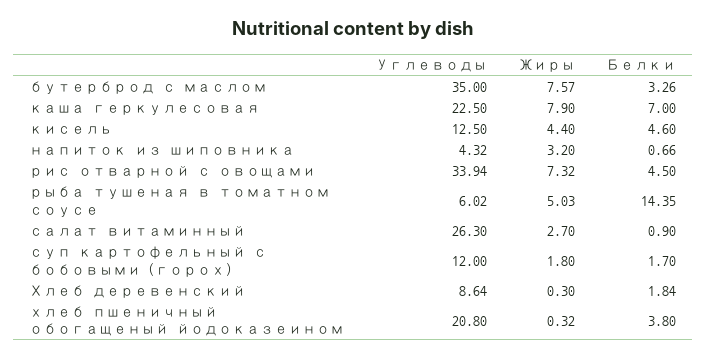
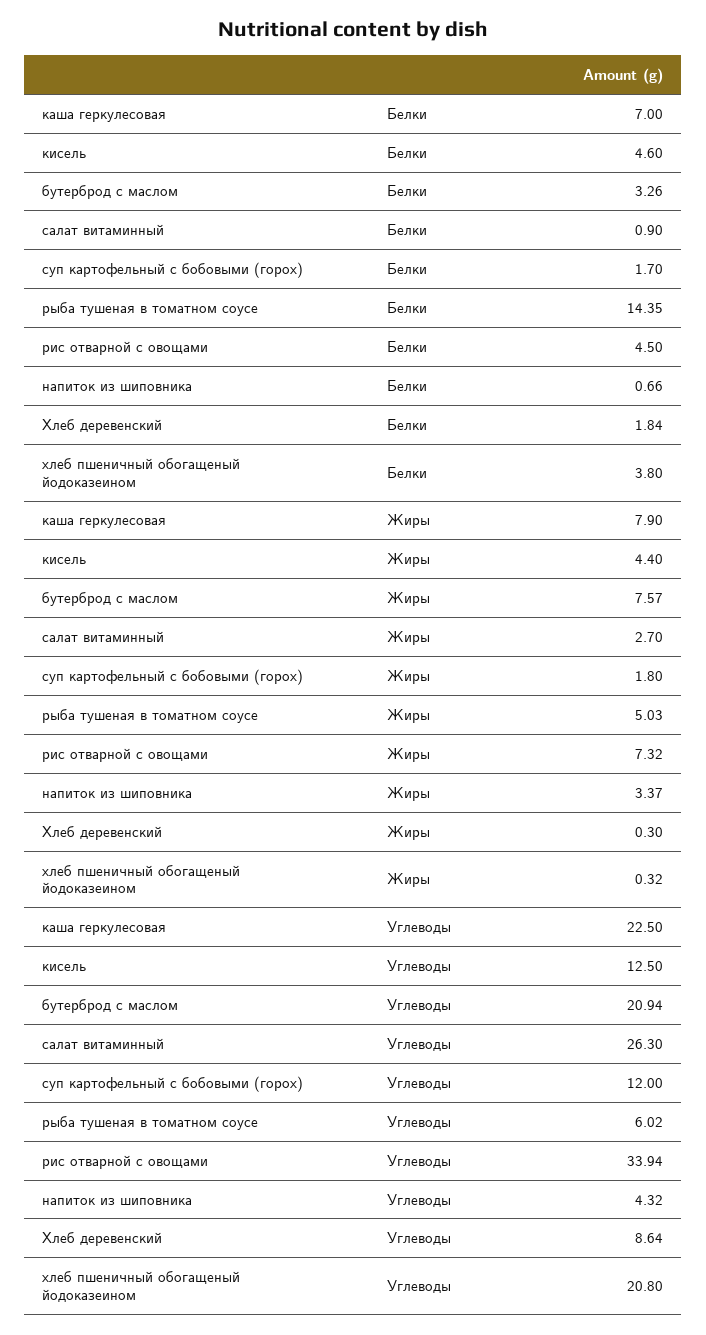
Углеводы, бутерброд с маслом: 35 -> 20.94
Жиры, напиток из шиповника: 3.2 -> 3.37

